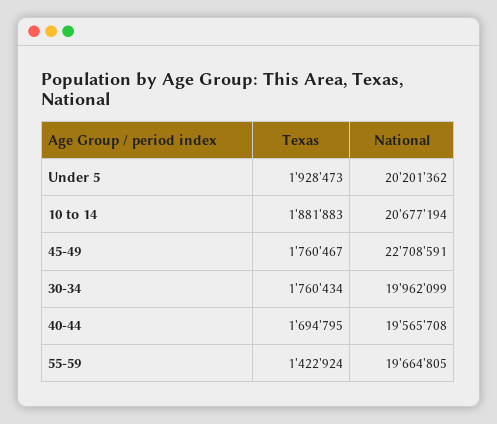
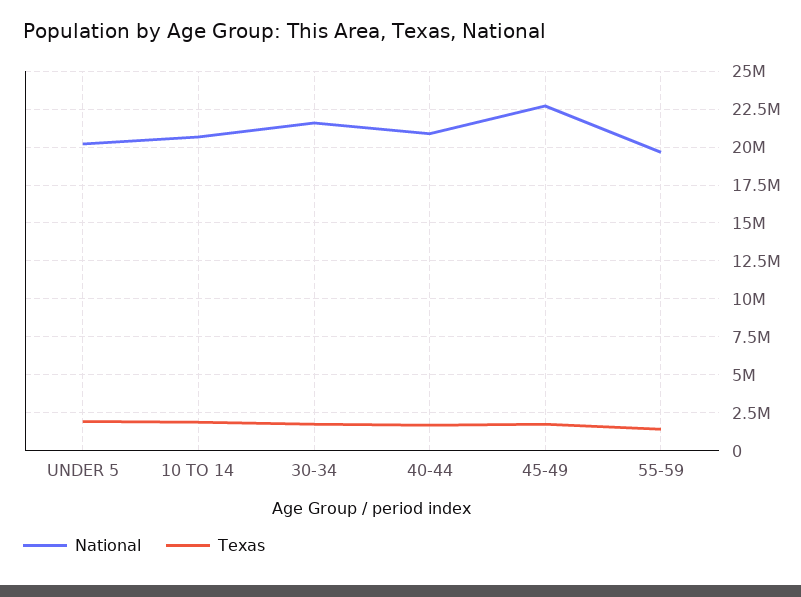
National, 30-34: 19962099 -> 21500000
National, 40-44: 19565708 -> 21000000

